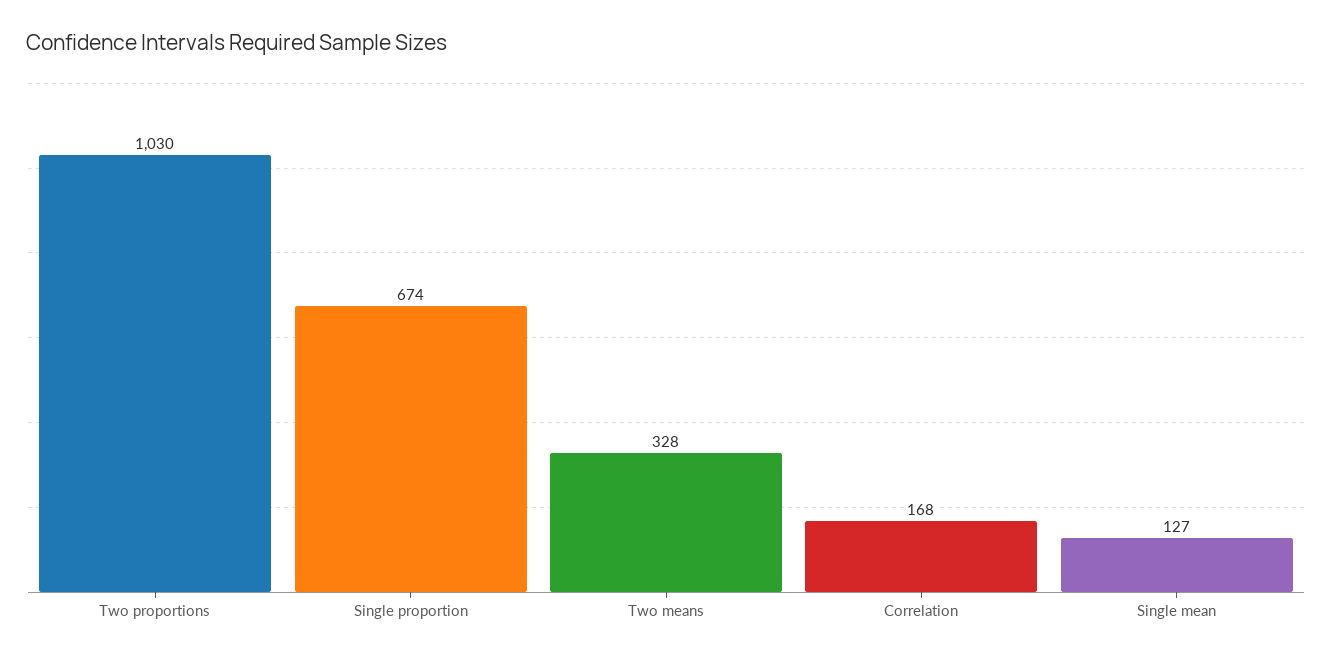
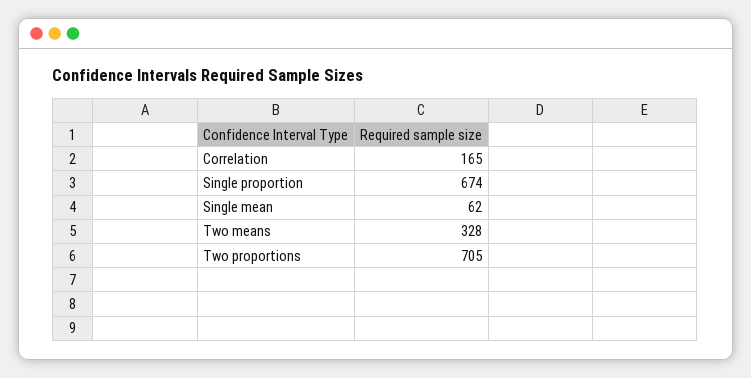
Two proportions: 1030 -> 705
Correlation: 168 -> 165
Single mean: 127 -> 62

